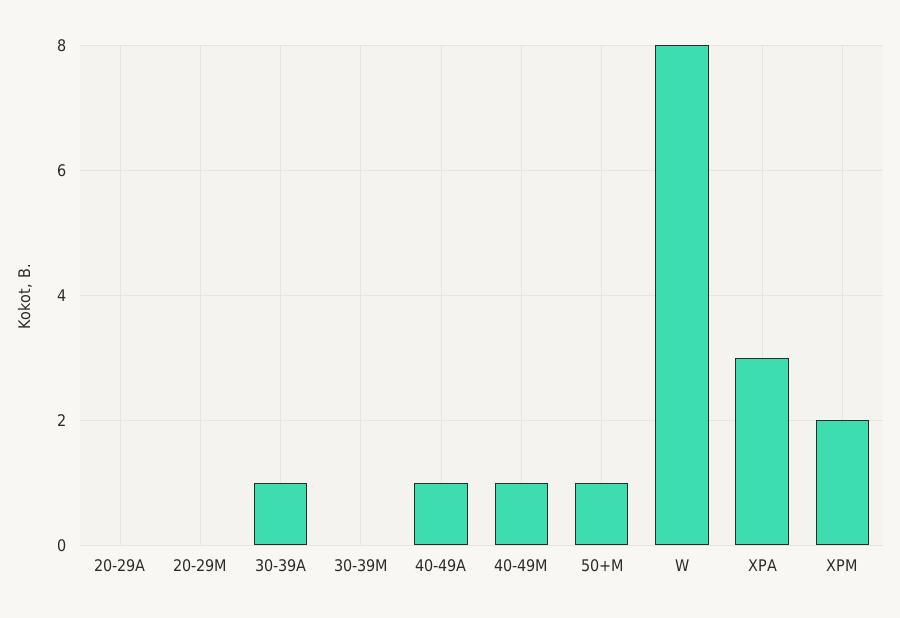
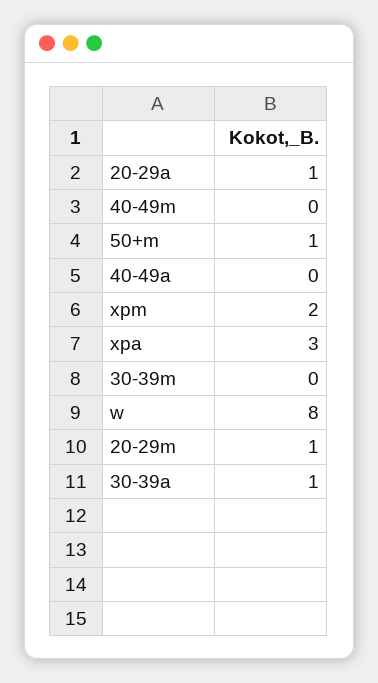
20-29A: 0 -> 1
20-29M: 0 -> 1
40-49A: 1 -> 0
40-49M: 1 -> 0

